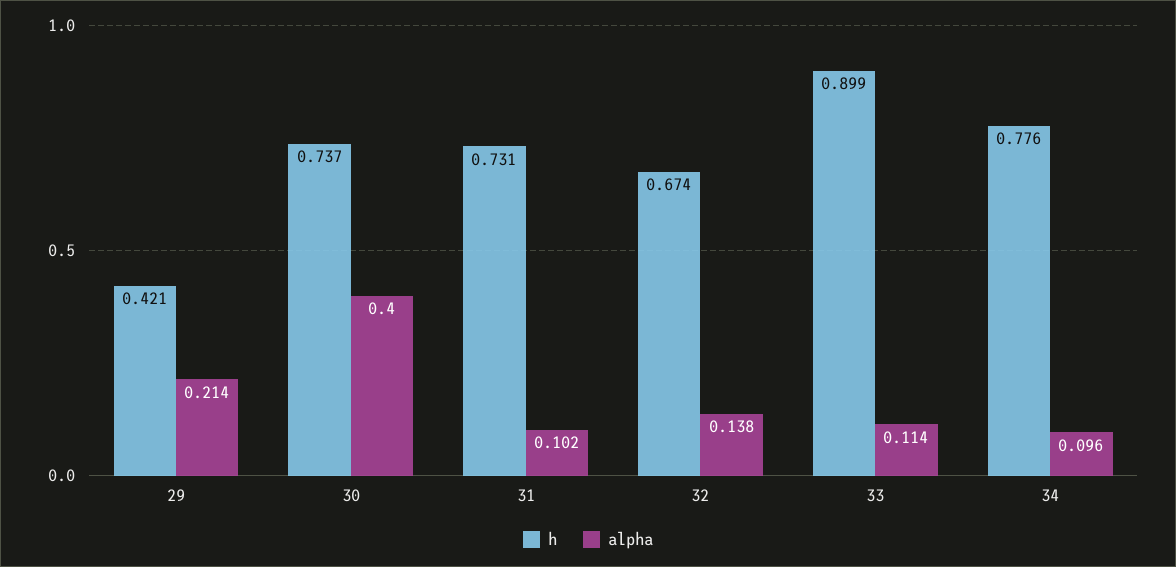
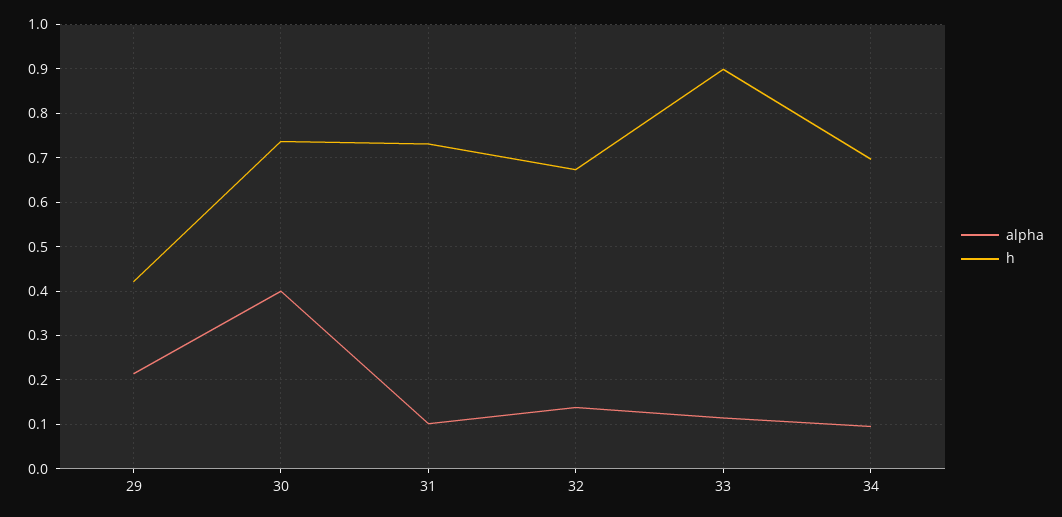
h, 34: 0.776 -> 0.7

